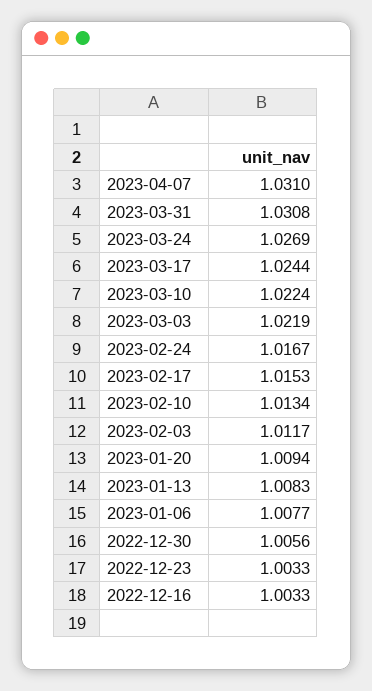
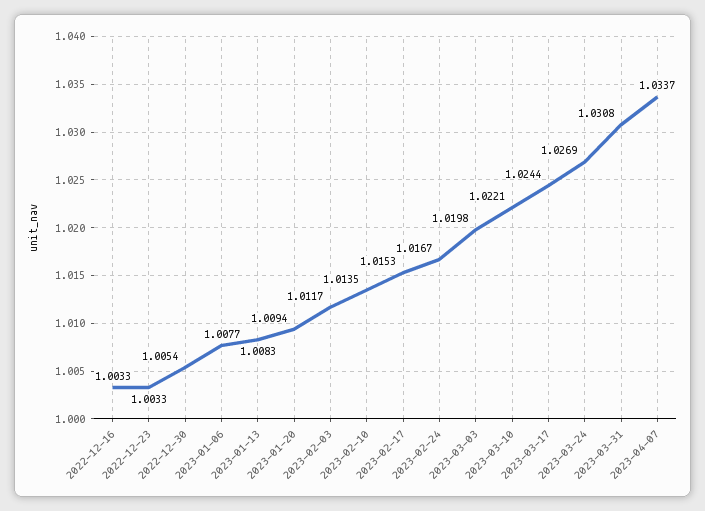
2023-04-07: 1.031 -> 1.0337
2023-03-10: 1.0224 -> 1.0221
2023-03-03: 1.0219 -> 1.0198
2023-02-10: 1.0134 -> 1.0135
2022-12-30: 1.0056 -> 1.0054

